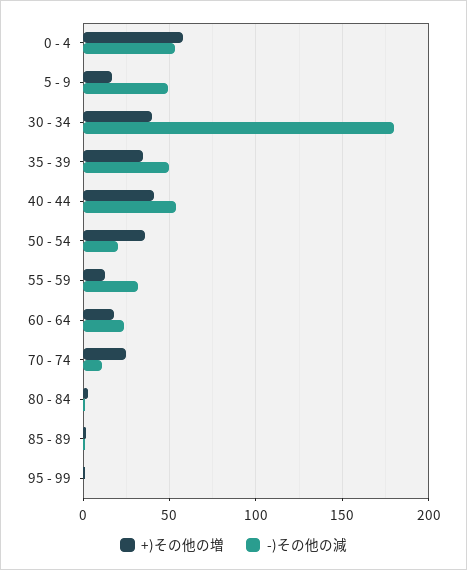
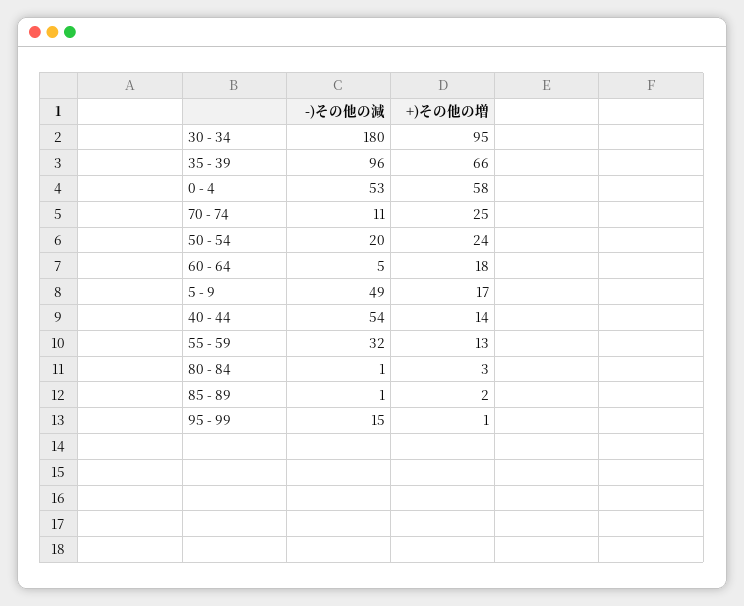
+)その他の増, 30 - 34: 40 -> 95
+)その他の増, 35 - 39: 35 -> 66
-)その他の減, 35 - 39: 50 -> 96
+)その他の増, 40 - 44: 40 -> 14
+)その他の増, 50 - 54: 35 -> 24
-)その他の減, 60 - 64: 25 -> 5
-)その他の減, 95 - 99: 0 -> 15

